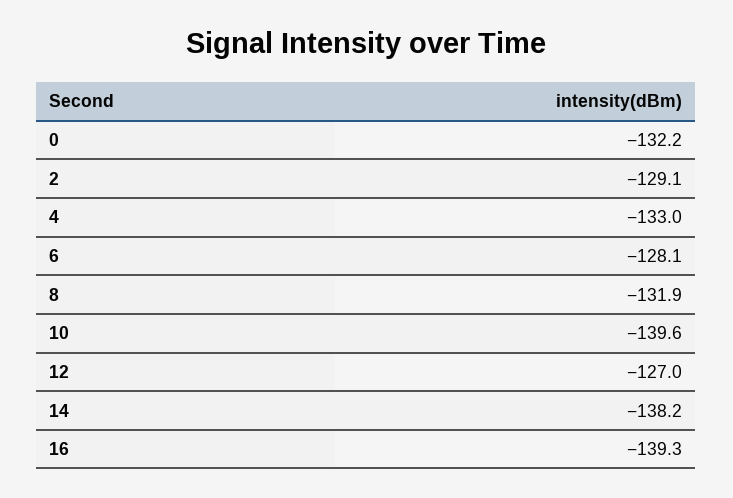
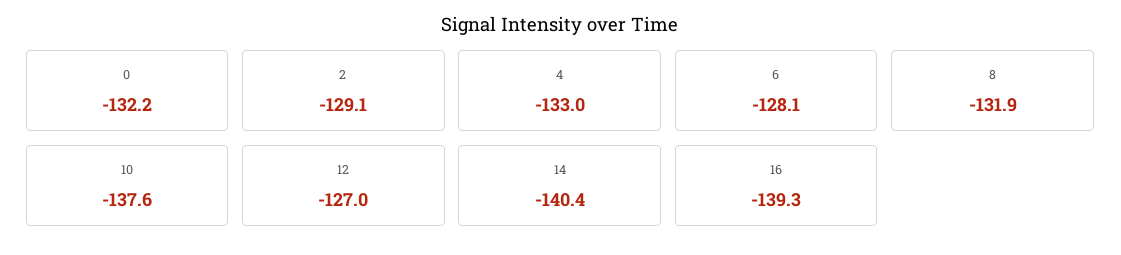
10: -139.6 -> -137.6
14: -138.2 -> -140.4

